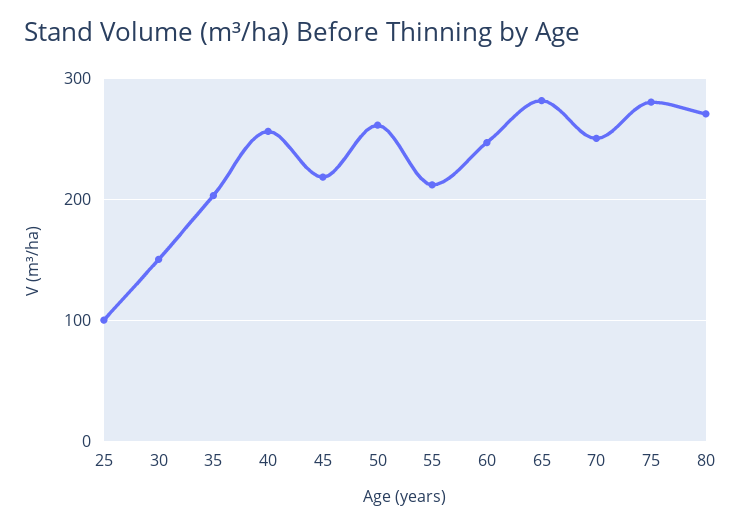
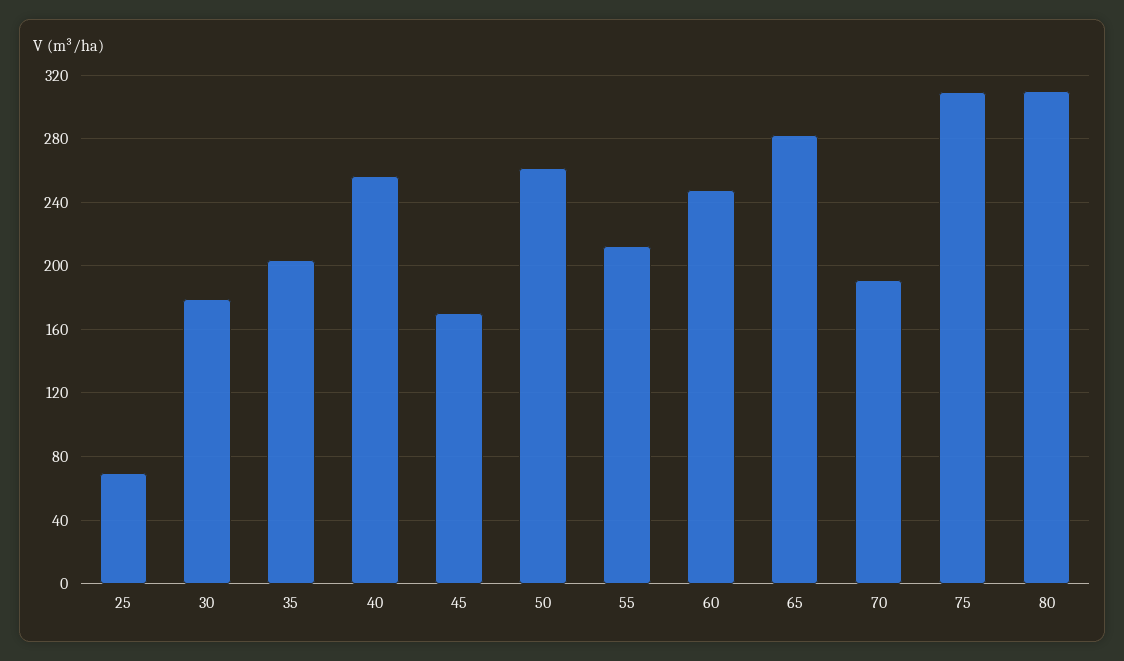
25: 100 -> 70
30: 150 -> 180
45: 220 -> 170
70: 250 -> 190
75: 280 -> 310
80: 270 -> 310

